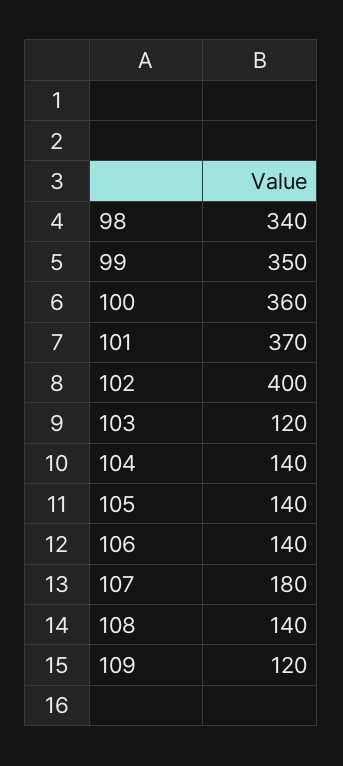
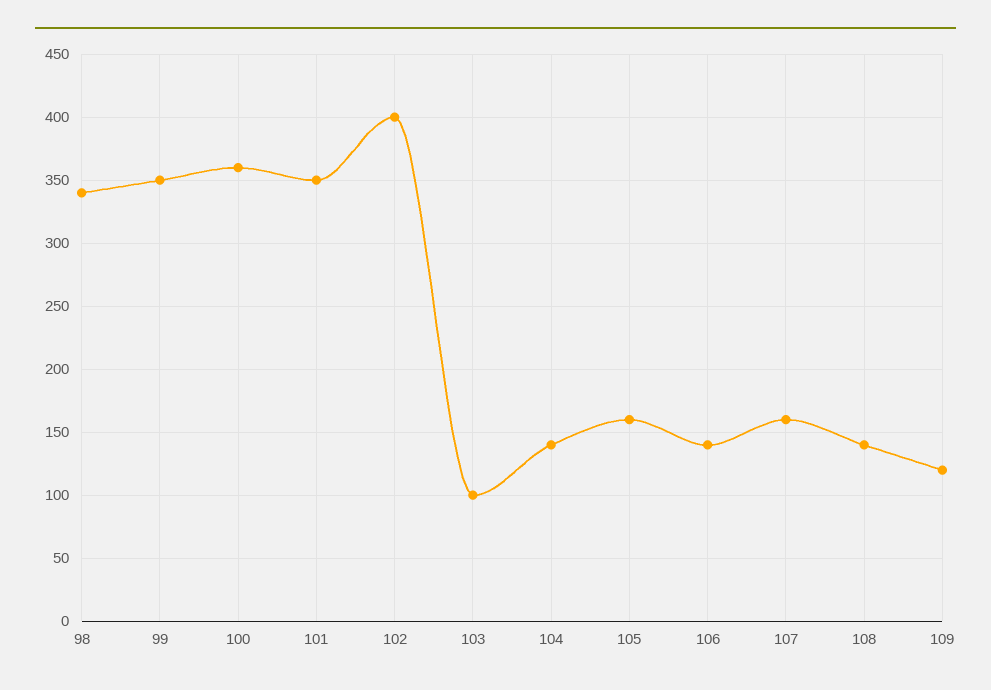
101: 370 -> 350
103: 120 -> 100
105: 140 -> 160
107: 180 -> 160

